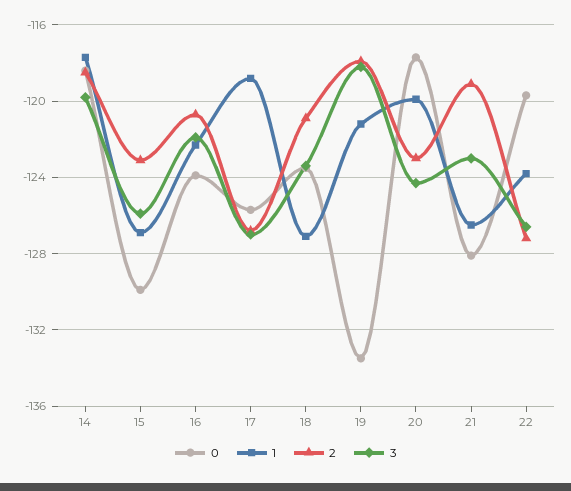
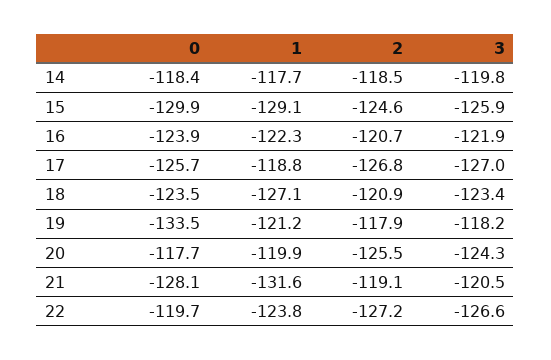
1, 15: -127 -> -129.1
2, 15: -123 -> -124.6
2, 20: -123 -> -125.5
1, 21: -126.5 -> -131.6
3, 21: -123 -> -120.5

